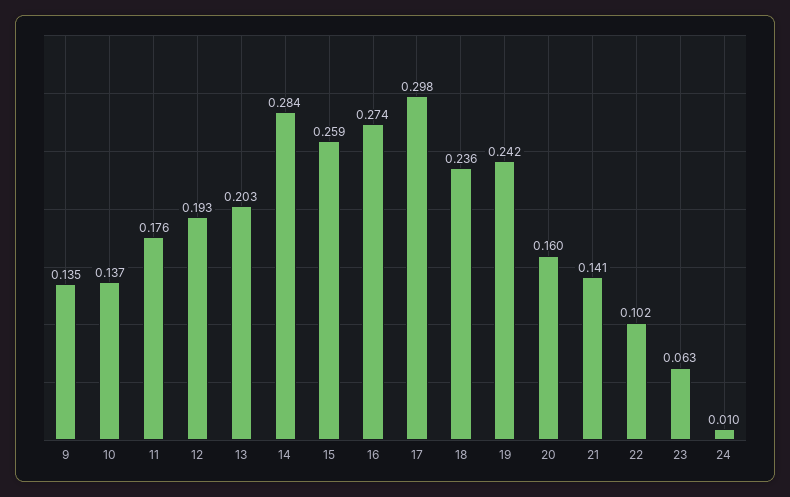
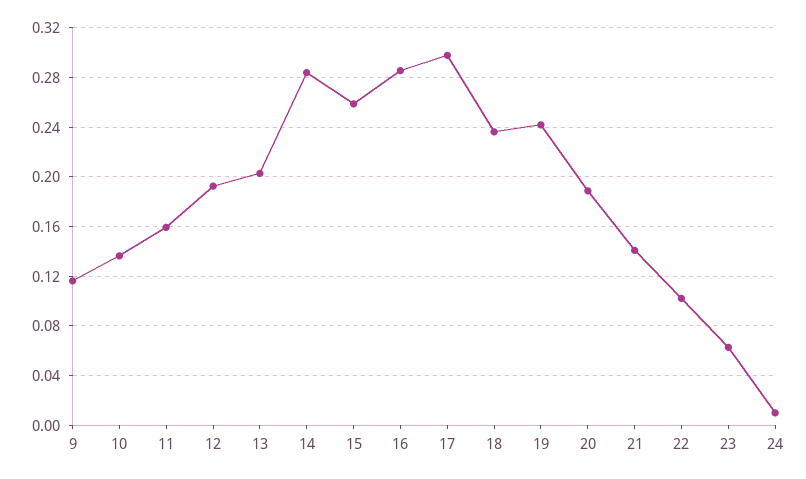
9: 0.135 -> 0.115
11: 0.176 -> 0.16
16: 0.274 -> 0.285
20: 0.16 -> 0.19

